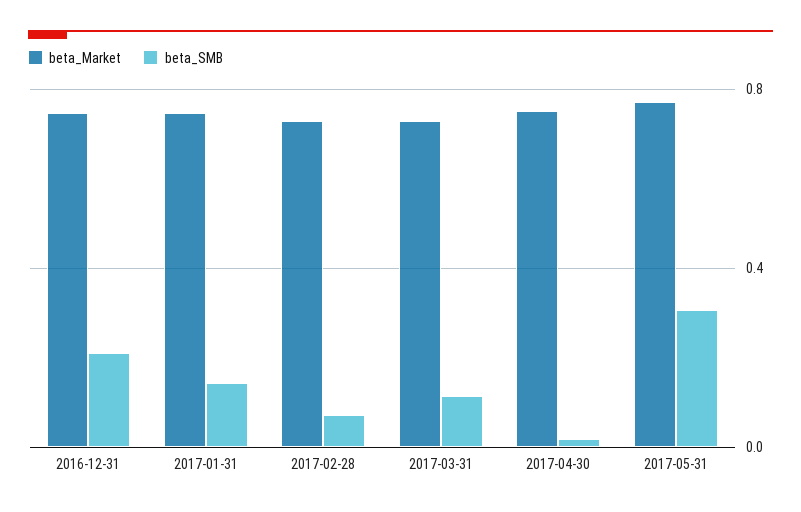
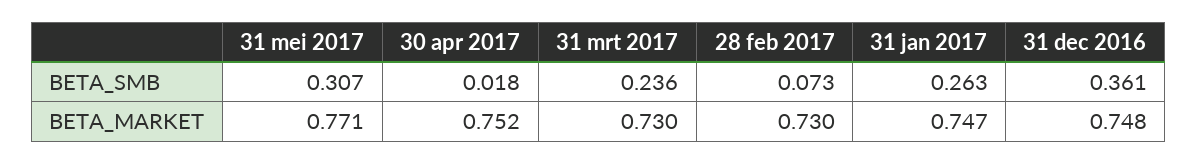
beta_SMB, 2016-12-31: 0.2 -> 0.361
beta_SMB, 2017-01-31: 0.15 -> 0.263
beta_SMB, 2017-03-31: 0.1 -> 0.236

